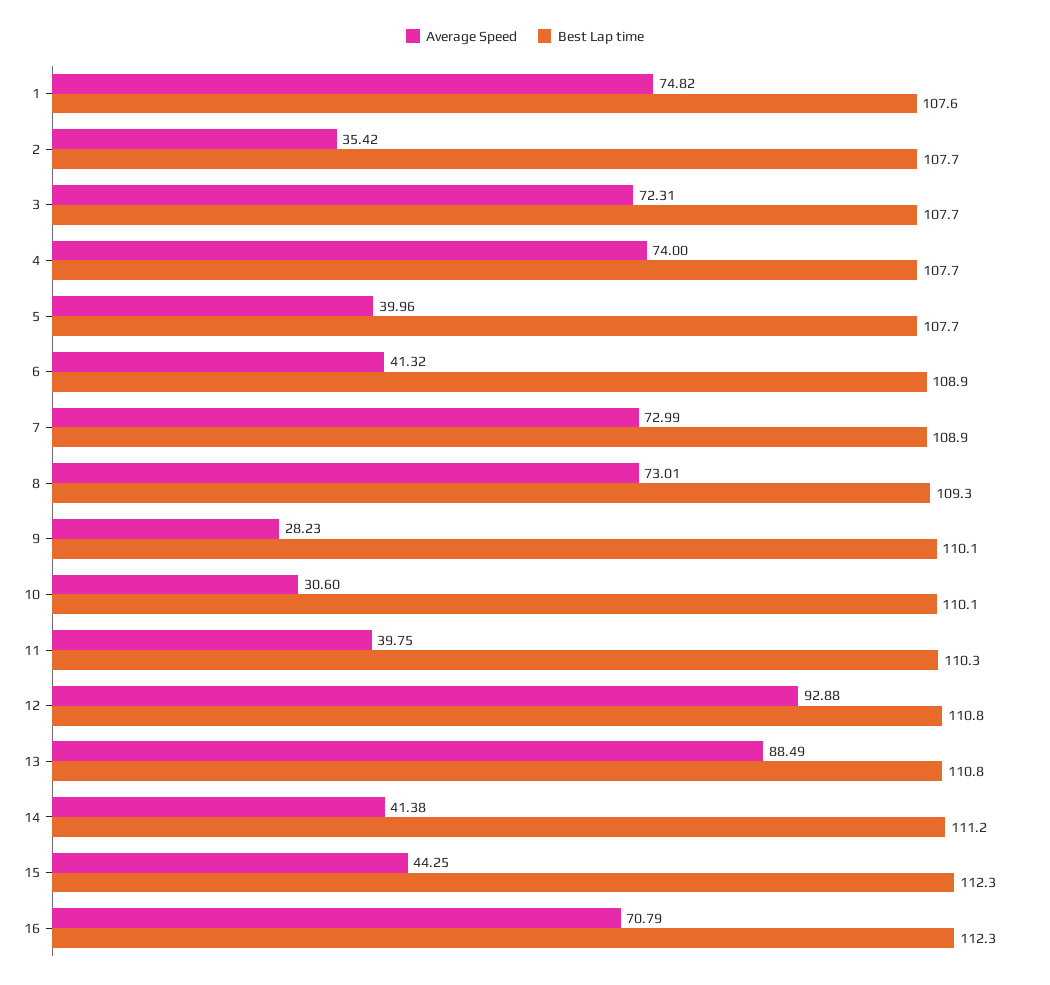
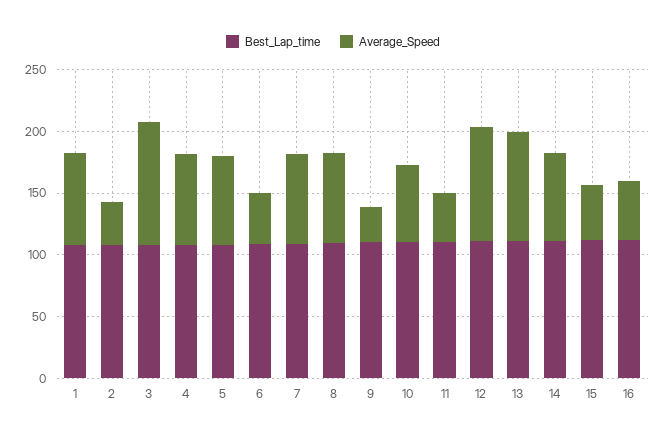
Average Speed, 3: 72.31 -> 100
Average Speed, 5: 39.96 -> 70
Average Speed, 10: 30.6 -> 60
Average Speed, 14: 41.38 -> 70
Average Speed, 16: 70.79 -> 50

